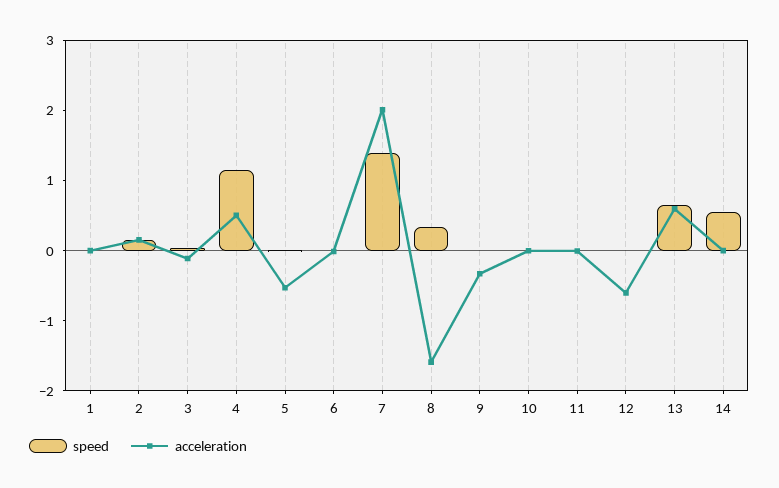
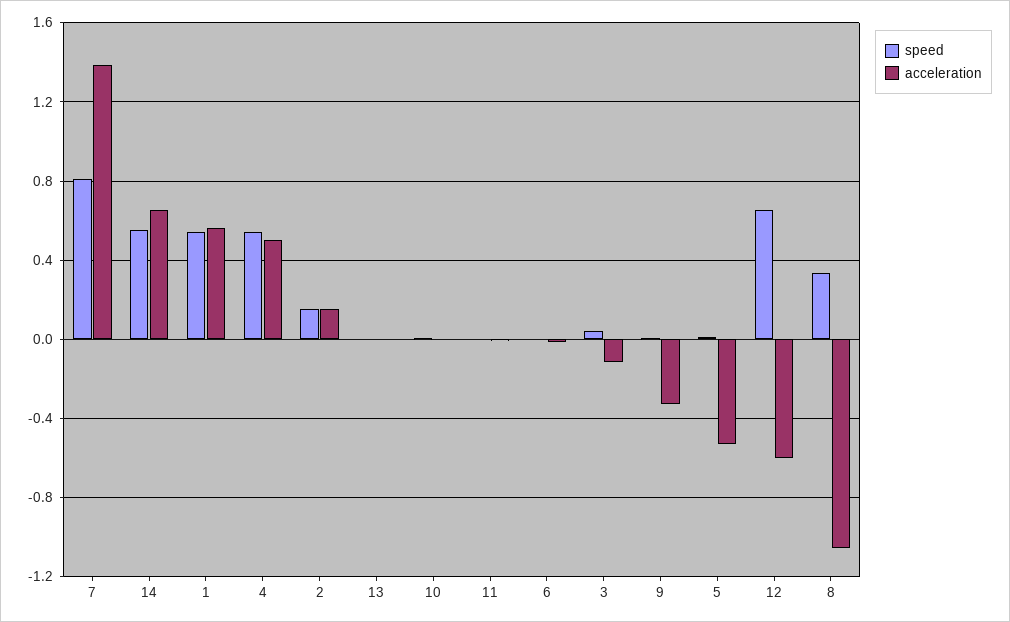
speed, 1: 0 -> 0.55
acceleration, 1: 0 -> 0.55
speed, 4: 1.2 -> 0.55
speed, 7: 1.4 -> 0.8
acceleration, 7: 2 -> 1.4
acceleration, 8: -1.6 -> -1.05
speed, 12: 0 -> 0.65
speed, 13: 0.6 -> 0
acceleration, 13: 0.6 -> 0
acceleration, 14: 0 -> 0.65

